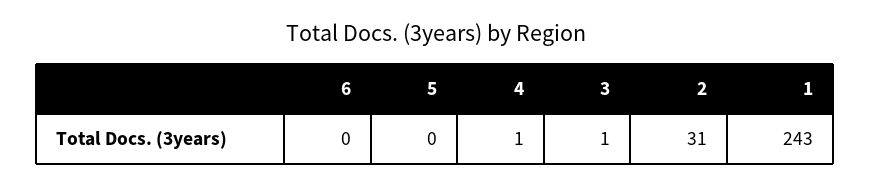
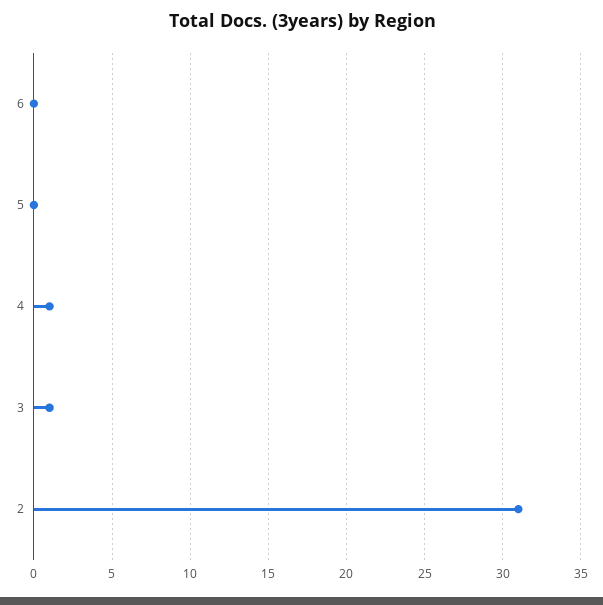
1: 243 -> none

